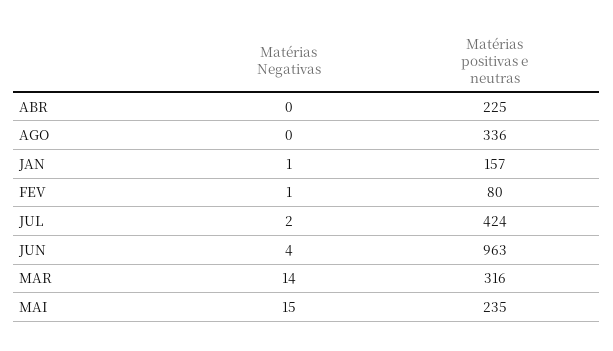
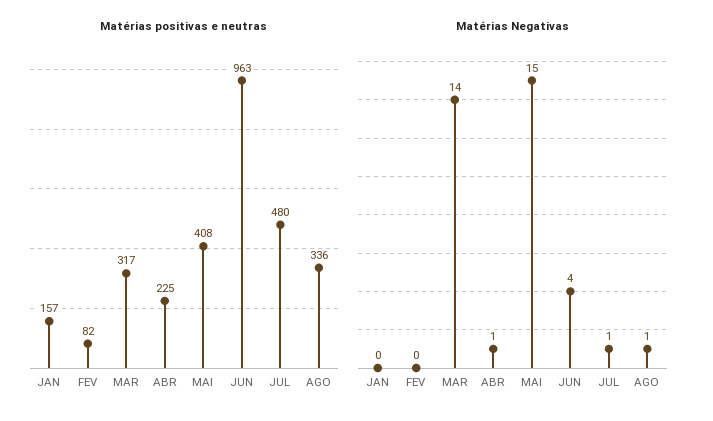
Matérias Negativas, ABR: 0 -> 1
Matérias Negativas, AGO: 0 -> 1
Matérias Negativas, JAN: 1 -> 0
Matérias Negativas, FEV: 1 -> 0
Matérias positivas e neutras, FEV: 80 -> 82
Matérias Negativas, JUL: 2 -> 1
Matérias positivas e neutras, JUL: 424 -> 480
Matérias positivas e neutras, MAR: 316 -> 317
Matérias positivas e neutras, MAI: 235 -> 408

